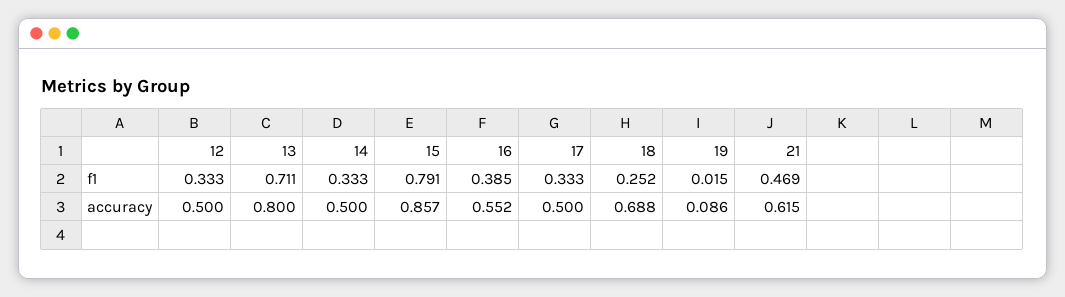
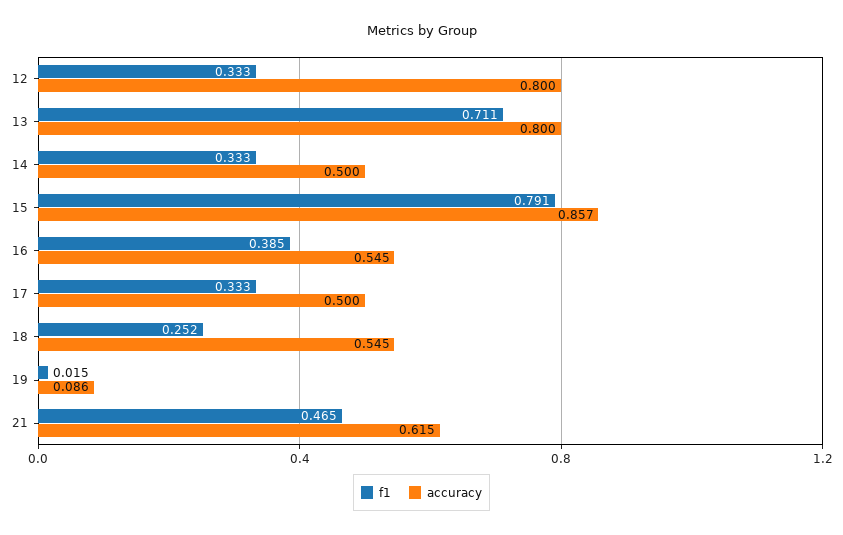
f1, 21: 0.469 -> 0.465
accuracy, 12: 0.5 -> 0.8
accuracy, 16: 0.552 -> 0.545
accuracy, 18: 0.688 -> 0.545

